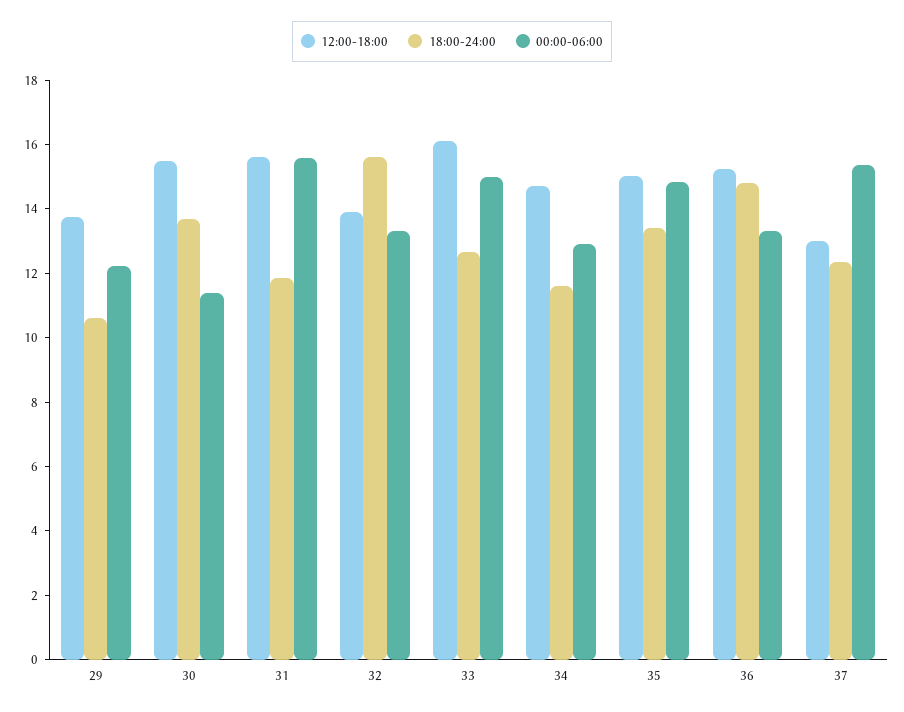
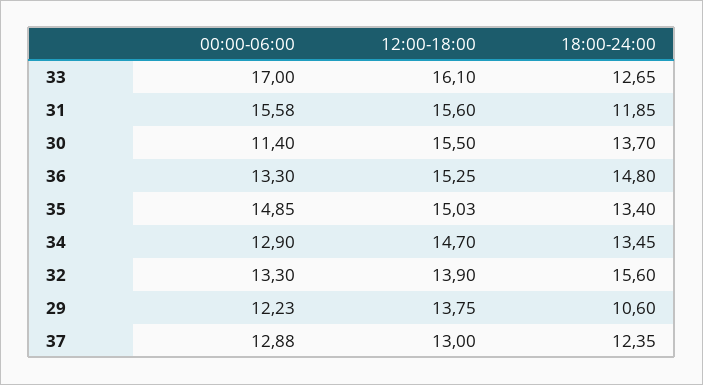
00:00-06:00, 33: 15 -> 17
18:00-24:00, 34: 11.5 -> 13.45
00:00-06:00, 37: 15.5 -> 12.88

